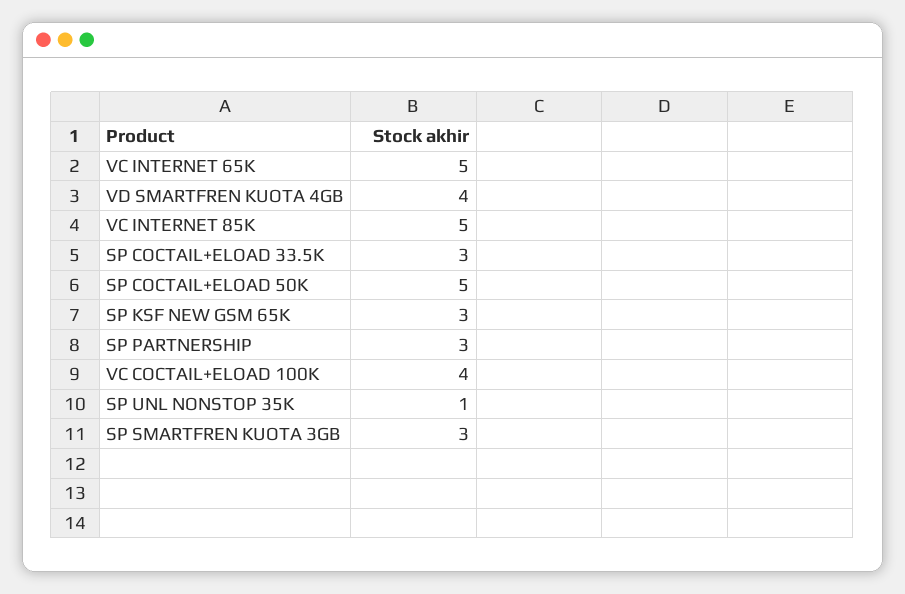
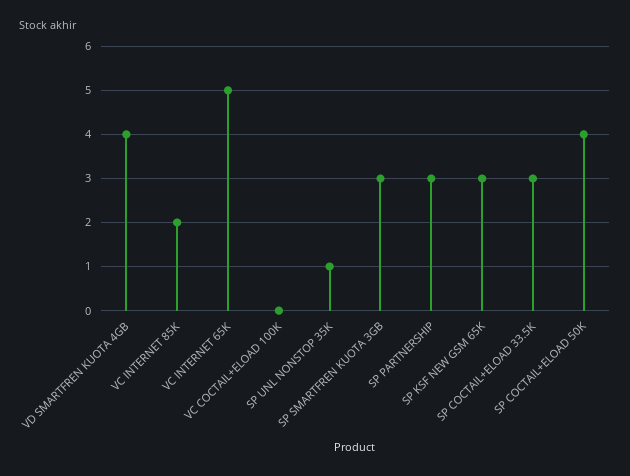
VC INTERNET 85K: 5 -> 2
SP COCTAIL+ELOAD 50K: 5 -> 4
VC COCTAIL+ELOAD 100K: 4 -> 0

